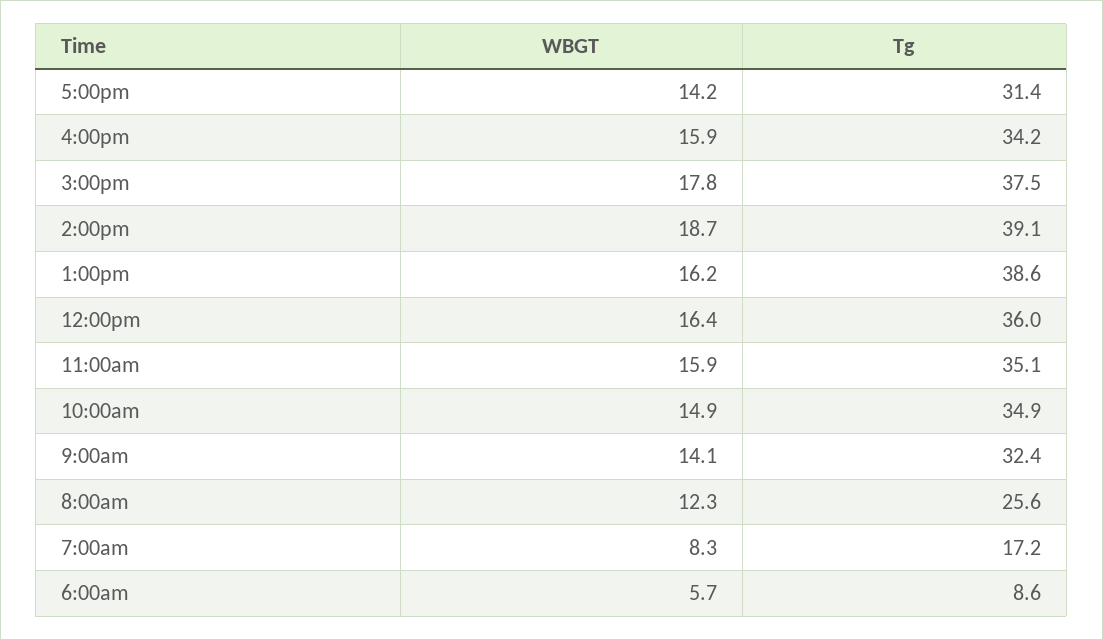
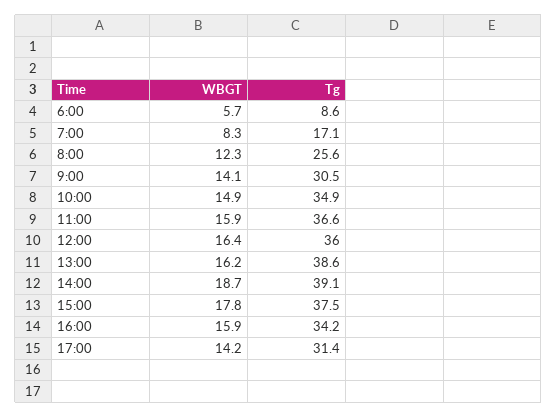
Tg, 11:00am: 35.1 -> 36.6
Tg, 9:00am: 32.4 -> 30.5
Tg, 7:00am: 17.2 -> 17.1

